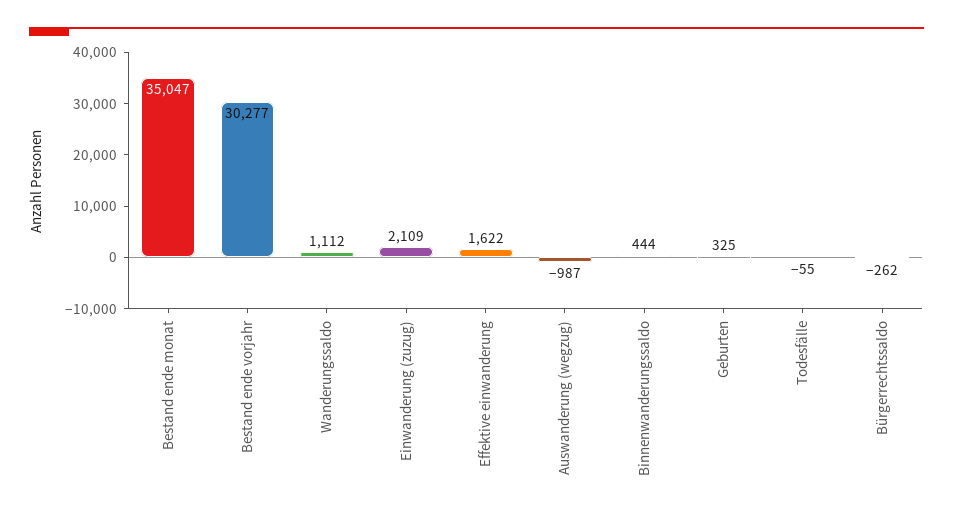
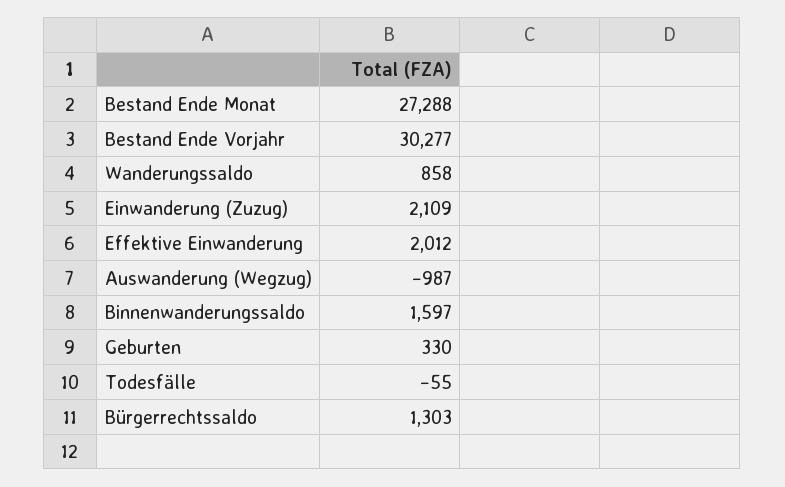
Bestand ende monat: 35047 -> 27288
Wanderungssaldo: 1112 -> 858
Effektive einwanderung: 1622 -> 2012
Binnenwanderungssaldo: 444 -> 1597
Geburten: 325 -> 330
Bürgerrechtssaldo: -262 -> 1303

